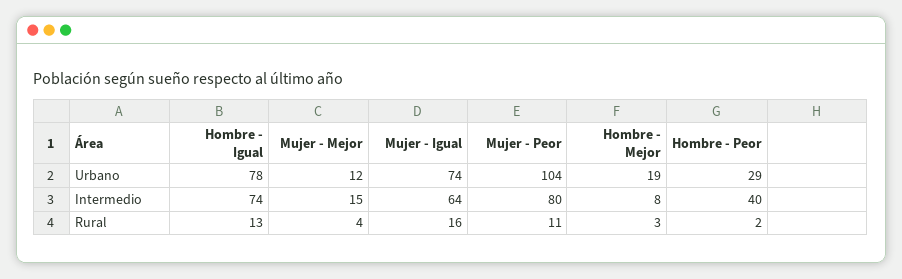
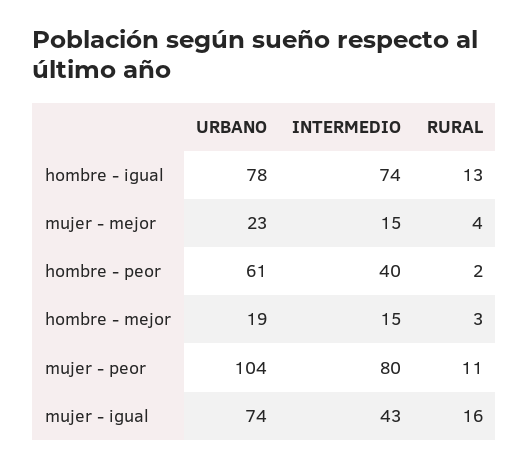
Mujer - Mejor, Urbano: 12 -> 23
Hombre - Peor, Urbano: 29 -> 61
Mujer - Igual, Intermedio: 64 -> 43
Hombre - Mejor, Intermedio: 8 -> 15

